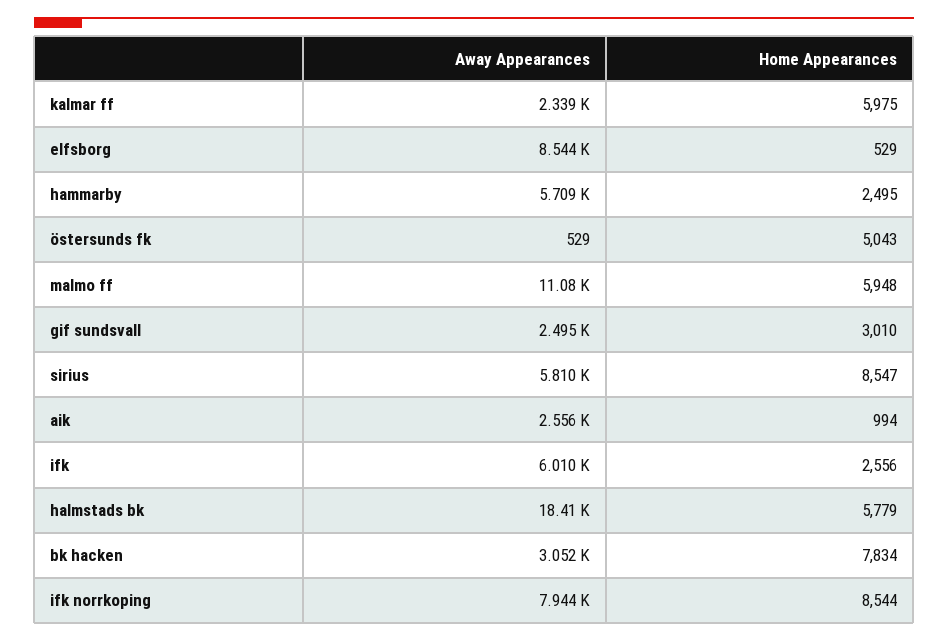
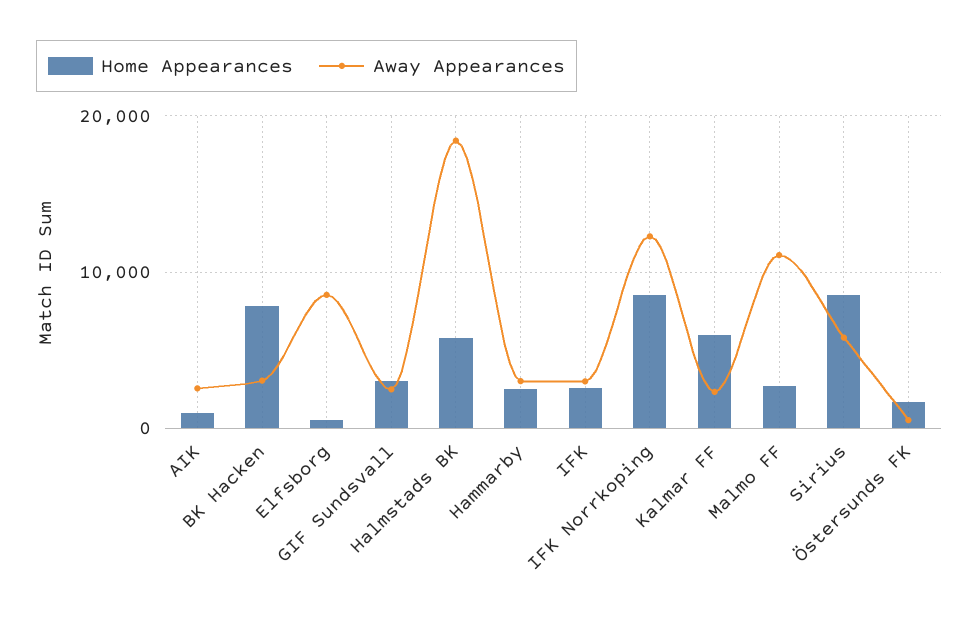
Away Appearances, hammarby: 5709 -> 3000
Home Appearances, östersunds fk: 5043 -> 2000
Home Appearances, malmo ff: 5948 -> 3000
Away Appearances, ifk: 6010 -> 3000
Away Appearances, ifk norrkoping: 7944 -> 12000

